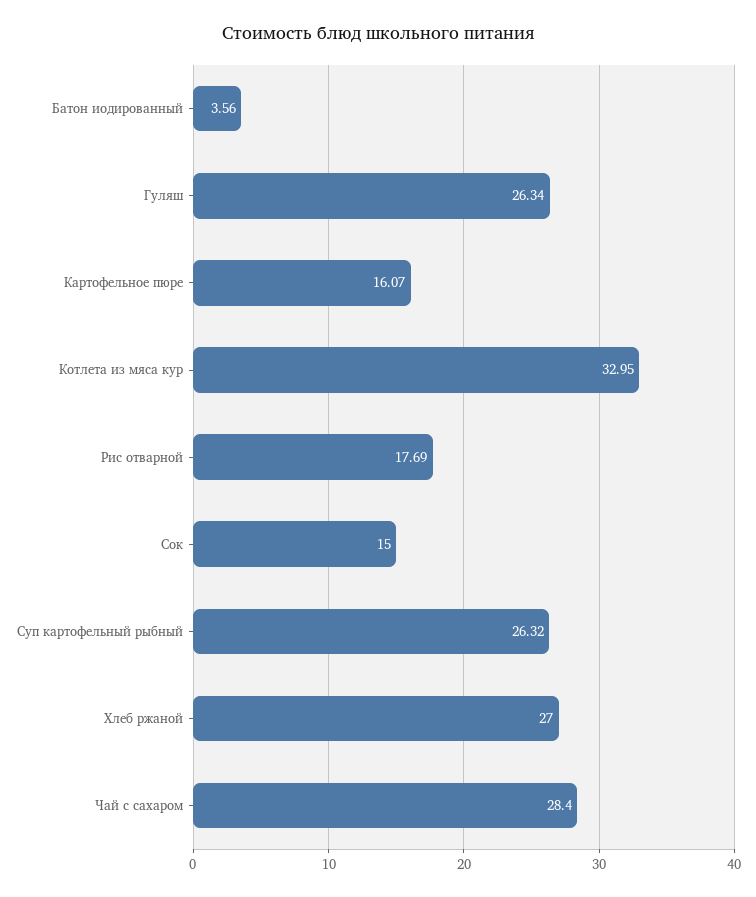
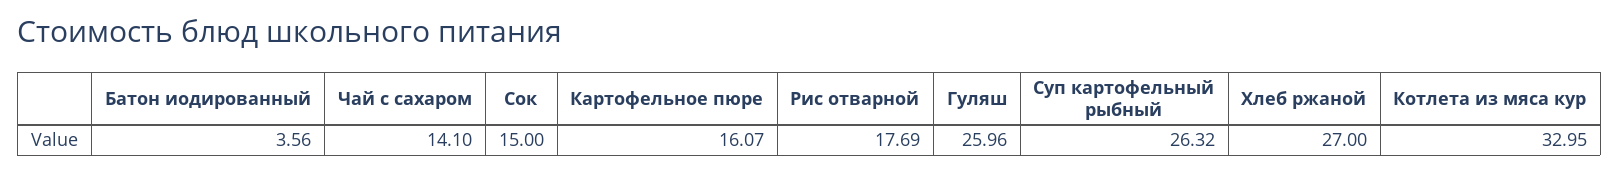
Гуляш: 26.34 -> 25.96
Чай с сахаром: 28.4 -> 14.1

